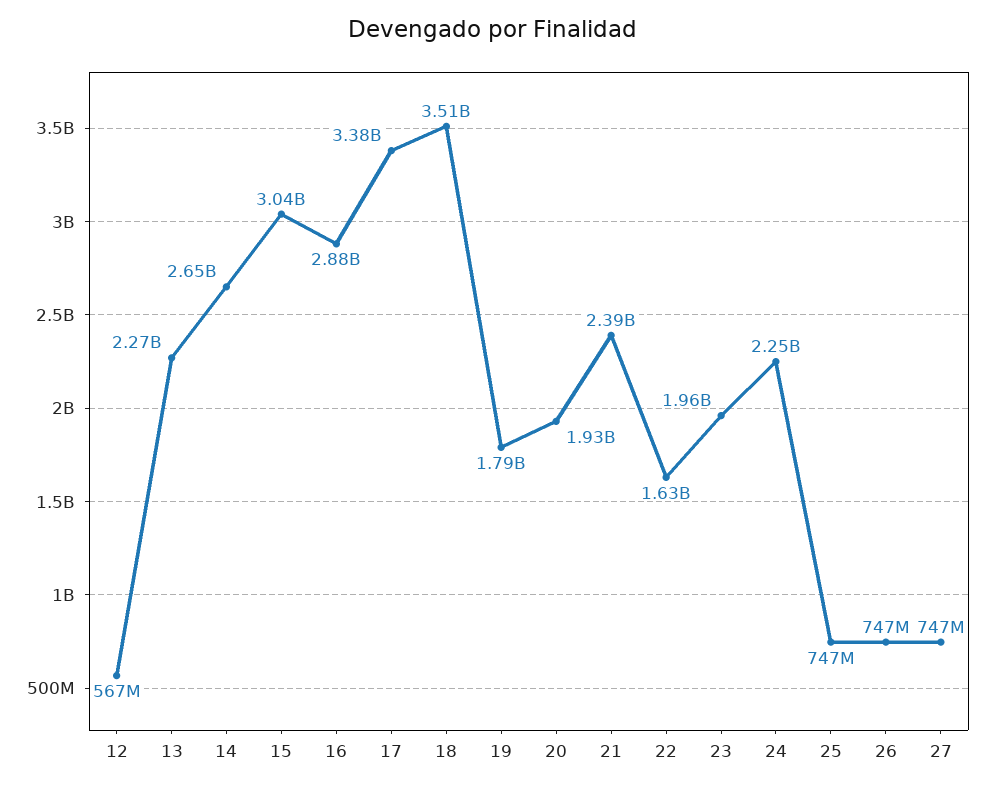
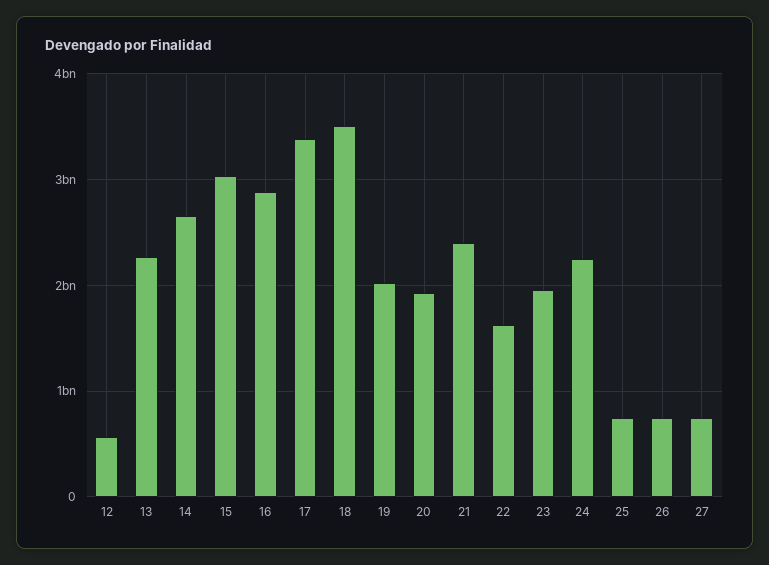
19: 1790000000 -> 2000000000

